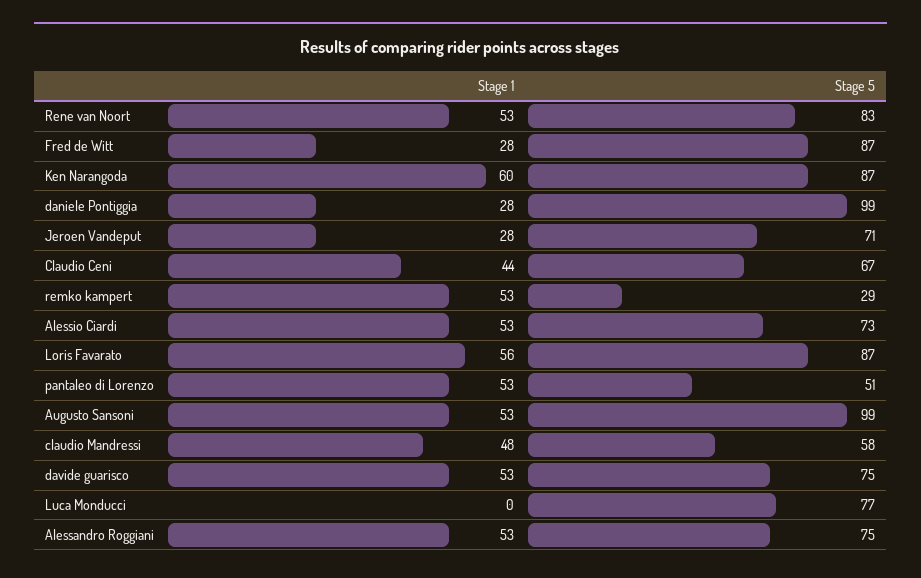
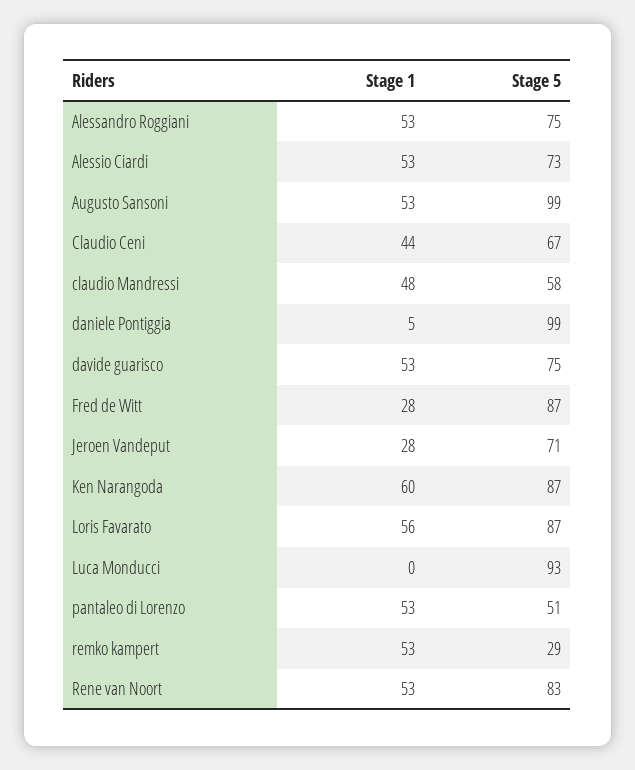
Stage 1, daniele Pontiggia: 28 -> 5
Stage 5, Luca Monducci: 77 -> 93

